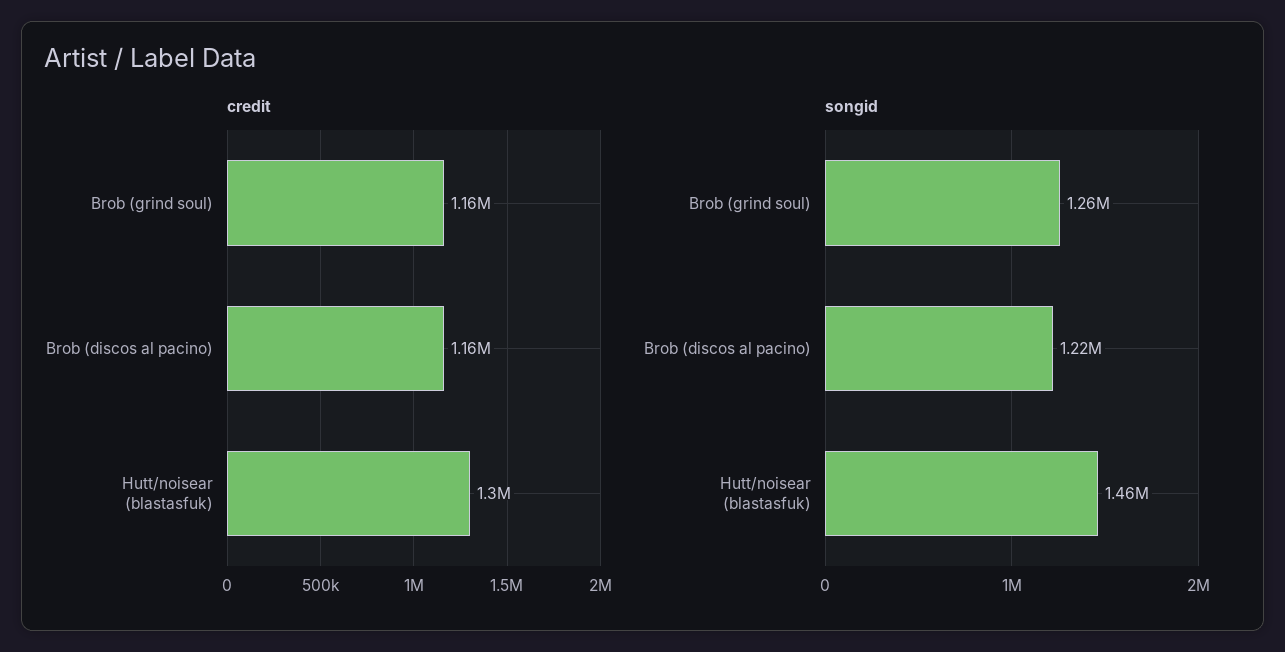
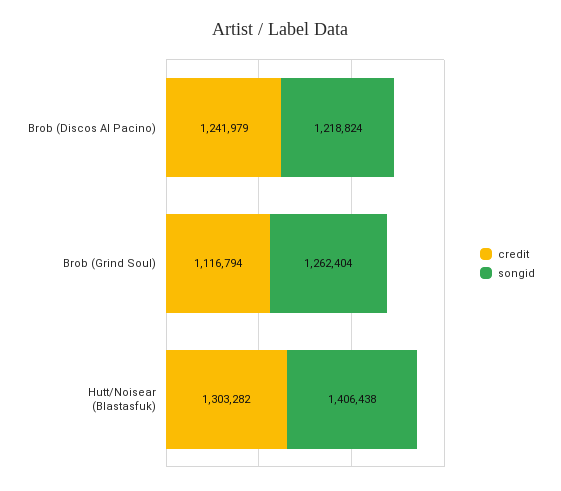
credit, Brob (grind soul): 1160000 -> 1116794
credit, Brob (discos al pacino): 1160000 -> 1241979
songid, Hutt/noisear (blastasfuk): 1460000 -> 1406438

